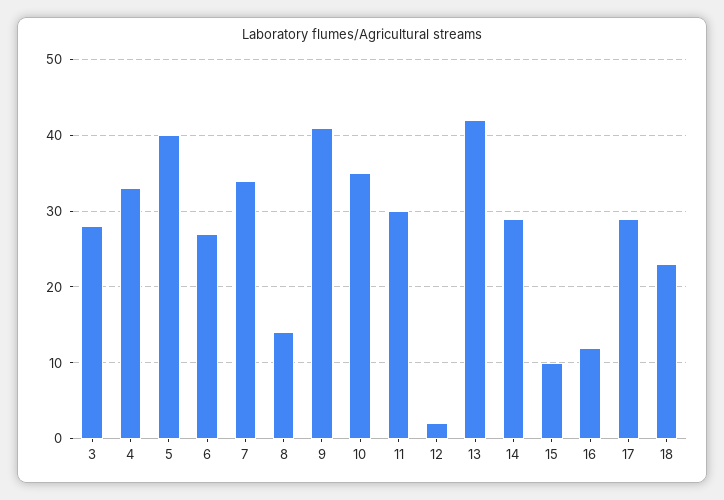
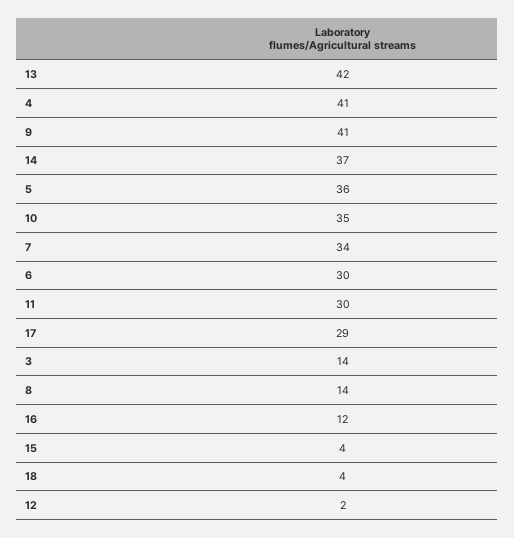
3: 28 -> 14
4: 33 -> 41
5: 40 -> 36
6: 27 -> 30
14: 29 -> 37
15: 10 -> 4
18: 23 -> 4

